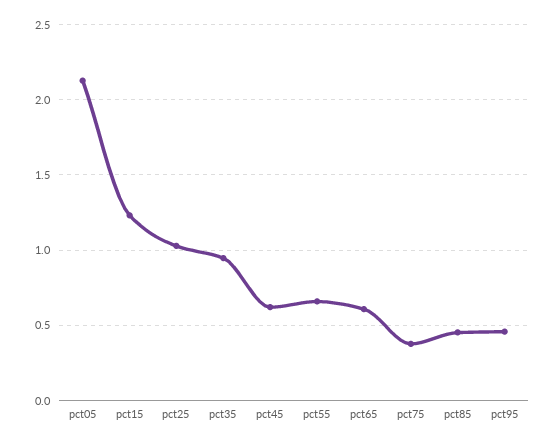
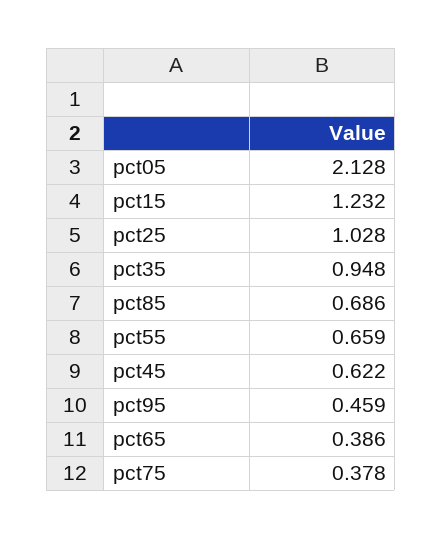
pct65: 0.6 -> 0.386
pct85: 0.45 -> 0.686

